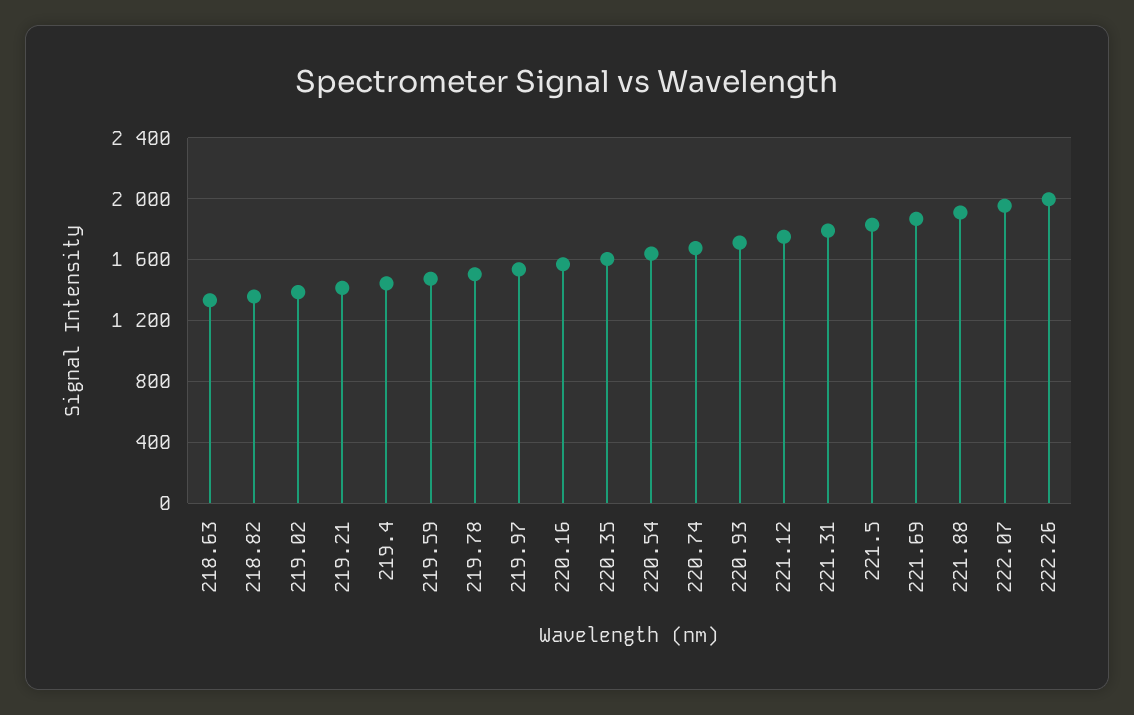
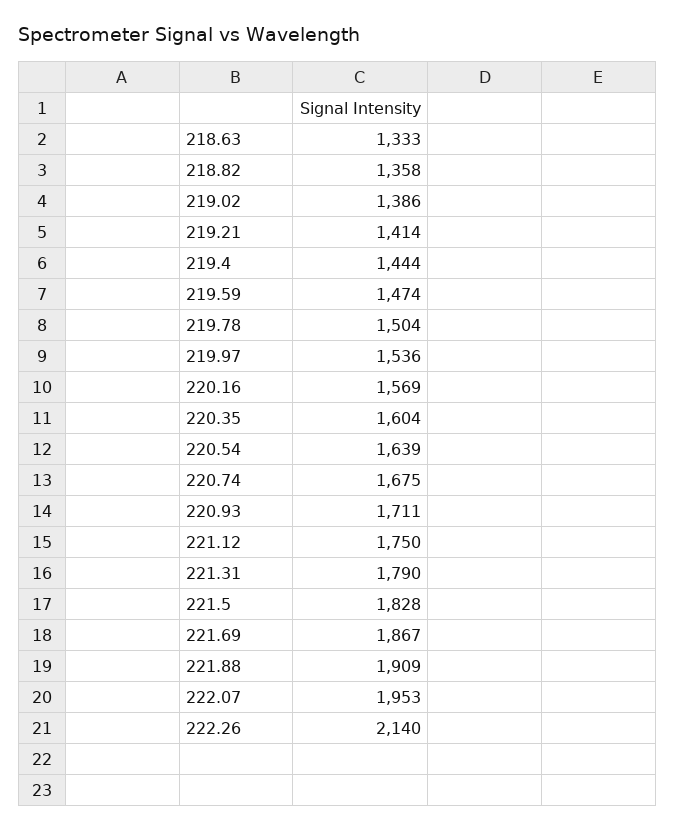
222.26: 2000 -> 2140

